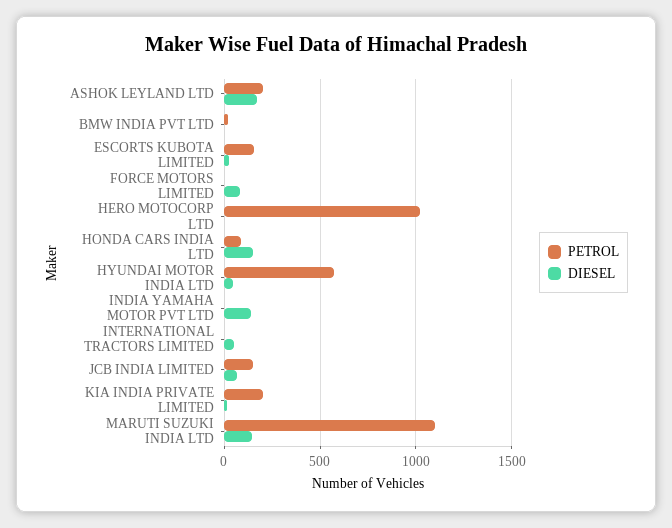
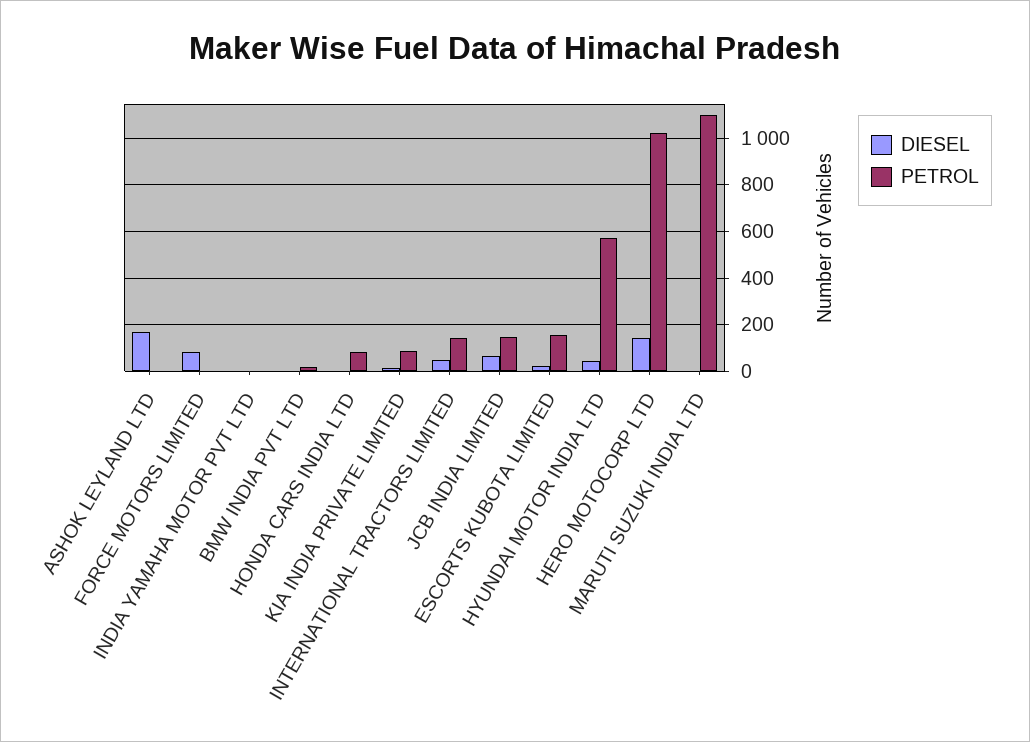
PETROL, ASHOK LEYLAND LTD: 200 -> 0
DIESEL, HERO MOTOCORP LTD: 0 -> 150
DIESEL, HONDA CARS INDIA LTD: 150 -> 0
DIESEL, INDIA YAMAHA MOTOR PVT LTD: 150 -> 0
PETROL, INTERNATIONAL TRACTORS LIMITED: 0 -> 150
PETROL, KIA INDIA PRIVATE LIMITED: 200 -> 100
DIESEL, MARUTI SUZUKI INDIA LTD: 150 -> 0

